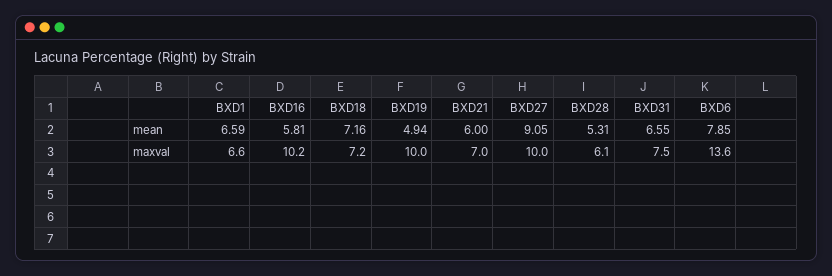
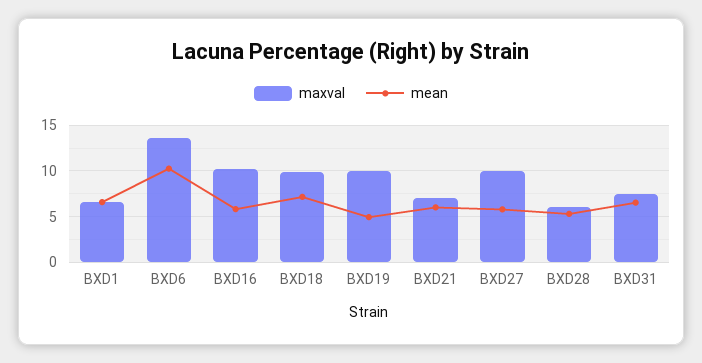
mean, BXD27: 9.05 -> 6
mean, BXD6: 7.85 -> 10
maxval, BXD18: 7.2 -> 10

